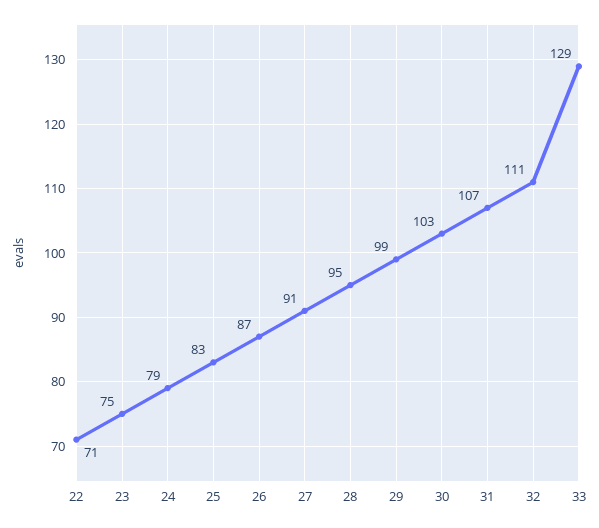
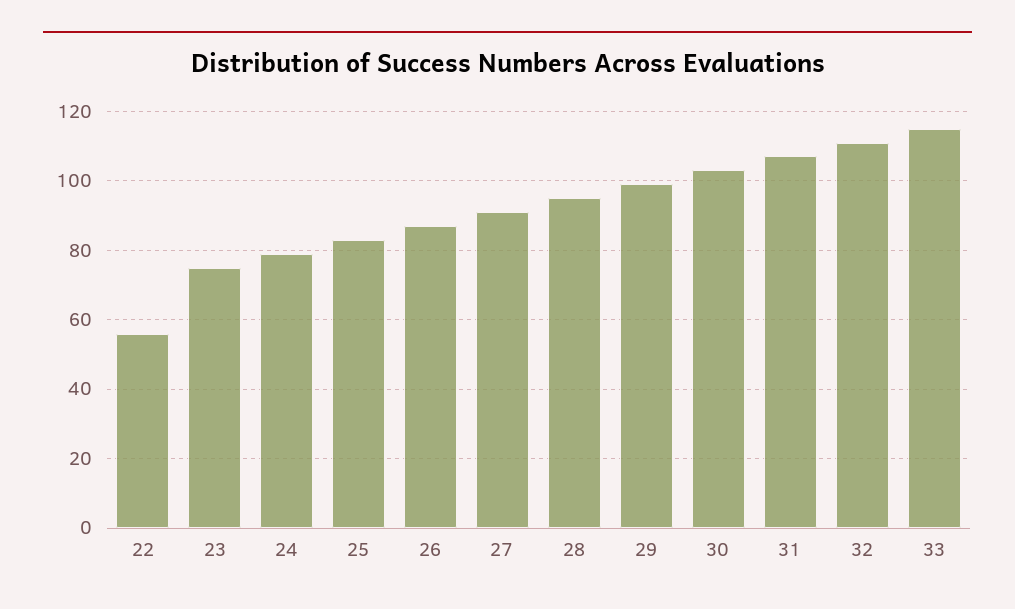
22: 71 -> 55
33: 129 -> 115

